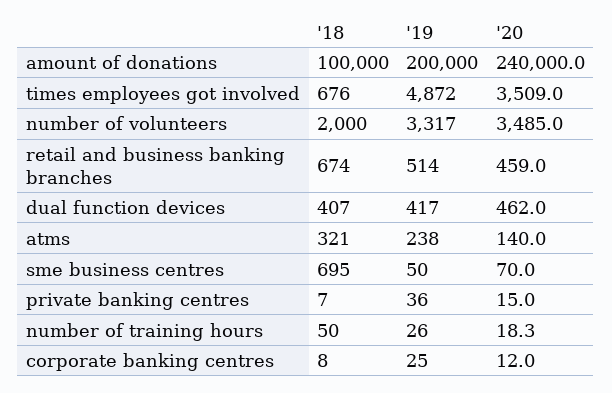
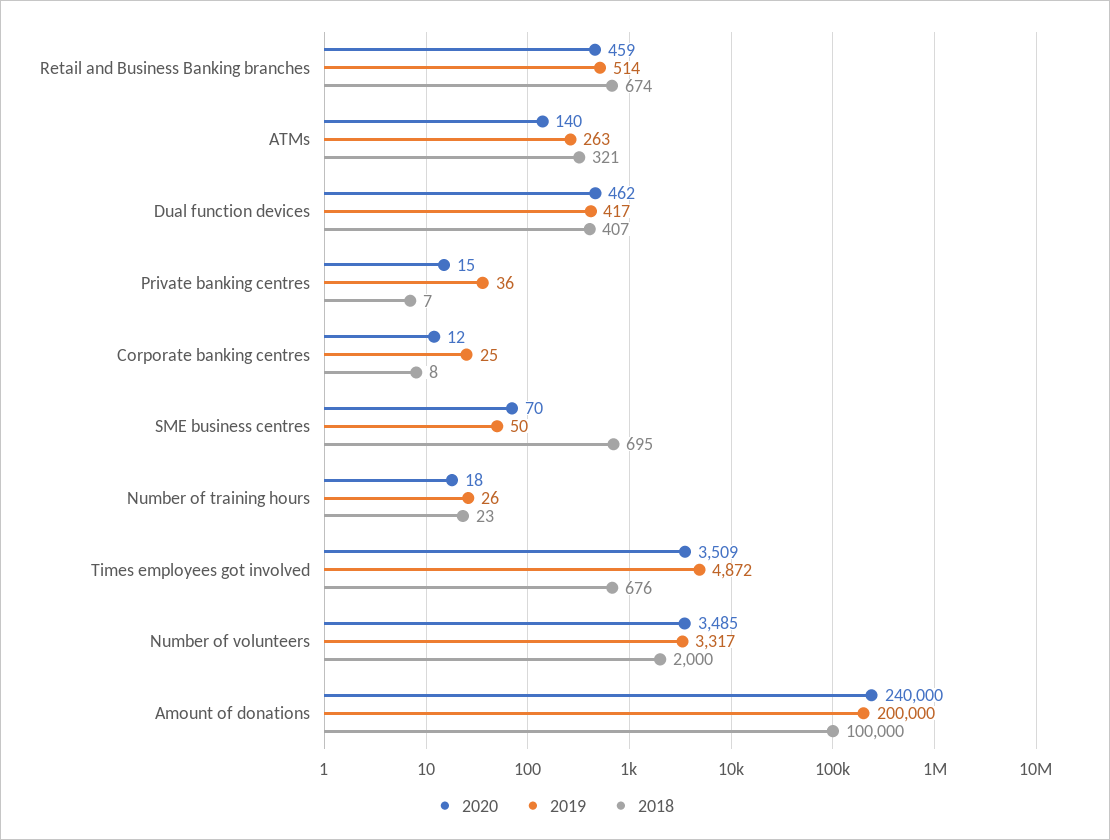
'19, atms: 238 -> 263
'18, number of training hours: 50 -> 23

